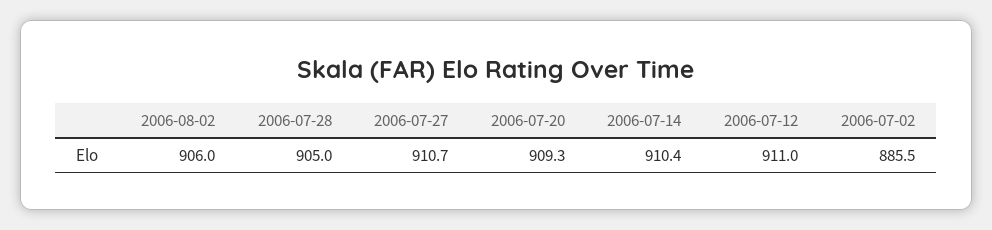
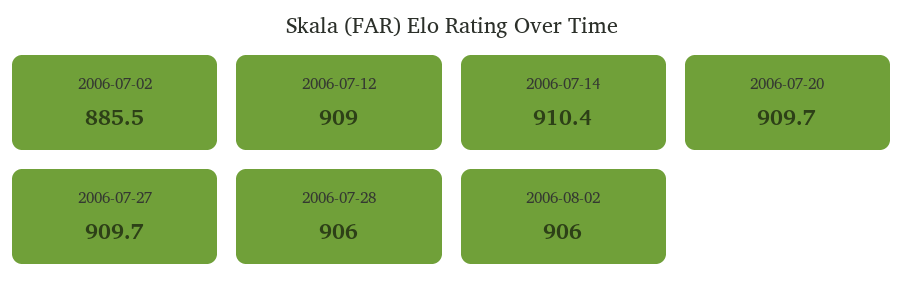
2006-07-28: 905 -> 906
2006-07-27: 910.7 -> 909.7
2006-07-20: 909.3 -> 909.7
2006-07-12: 911 -> 909

